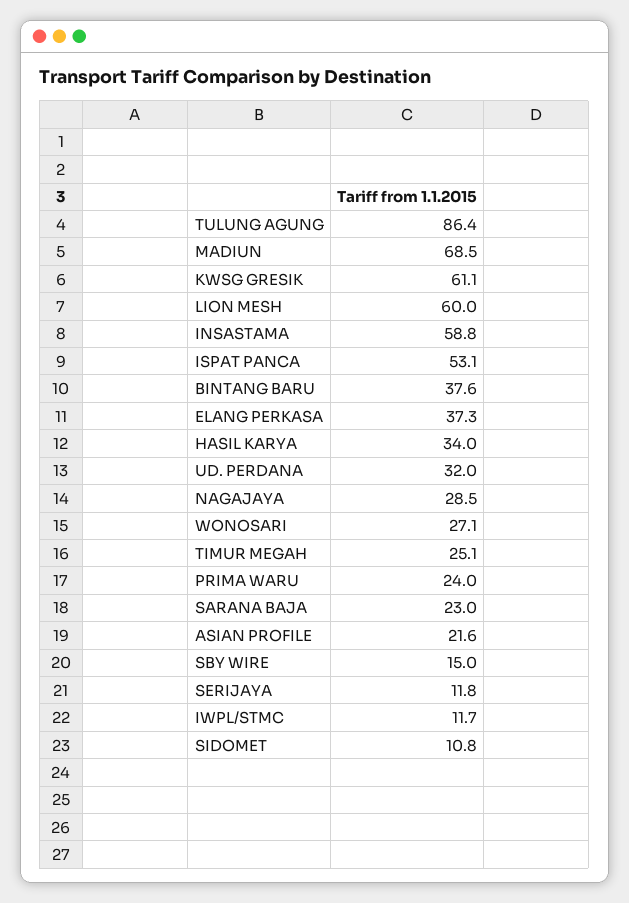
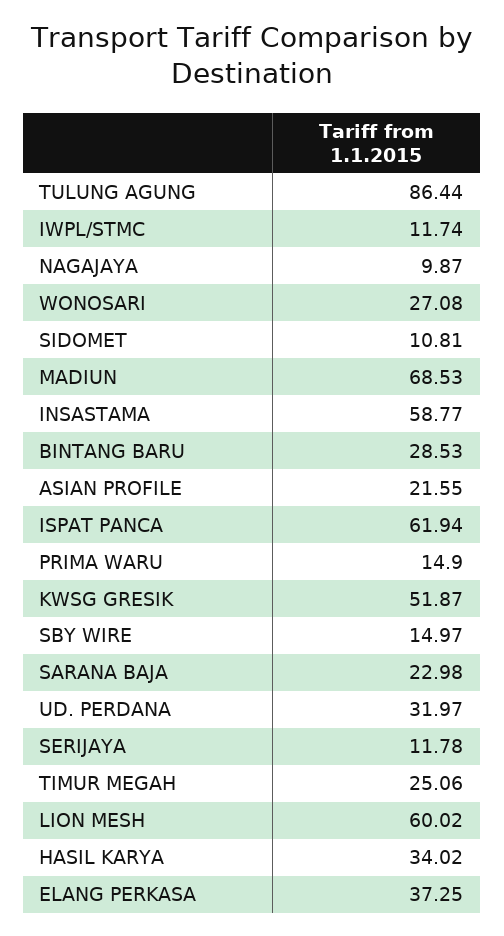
KWSG GRESIK: 61.1 -> 51.87
ISPAT PANCA: 53.1 -> 61.94
BINTANG BARU: 37.6 -> 28.53
NAGAJAYA: 28.5 -> 9.87
PRIMA WARU: 24 -> 14.9

